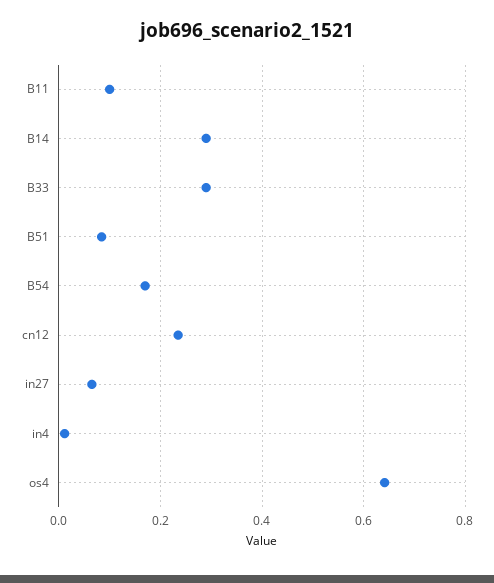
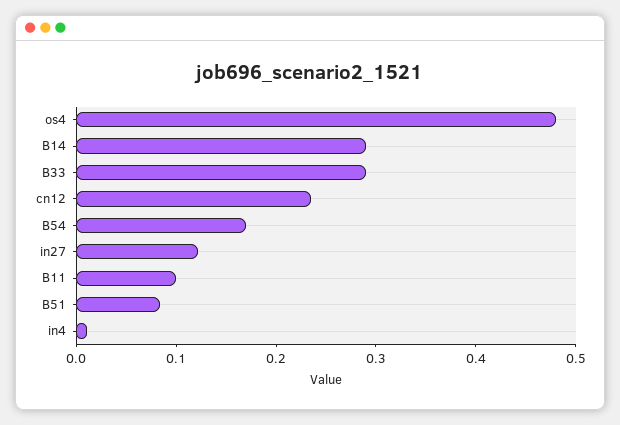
in27: 0.06 -> 0.12
os4: 0.64 -> 0.48

